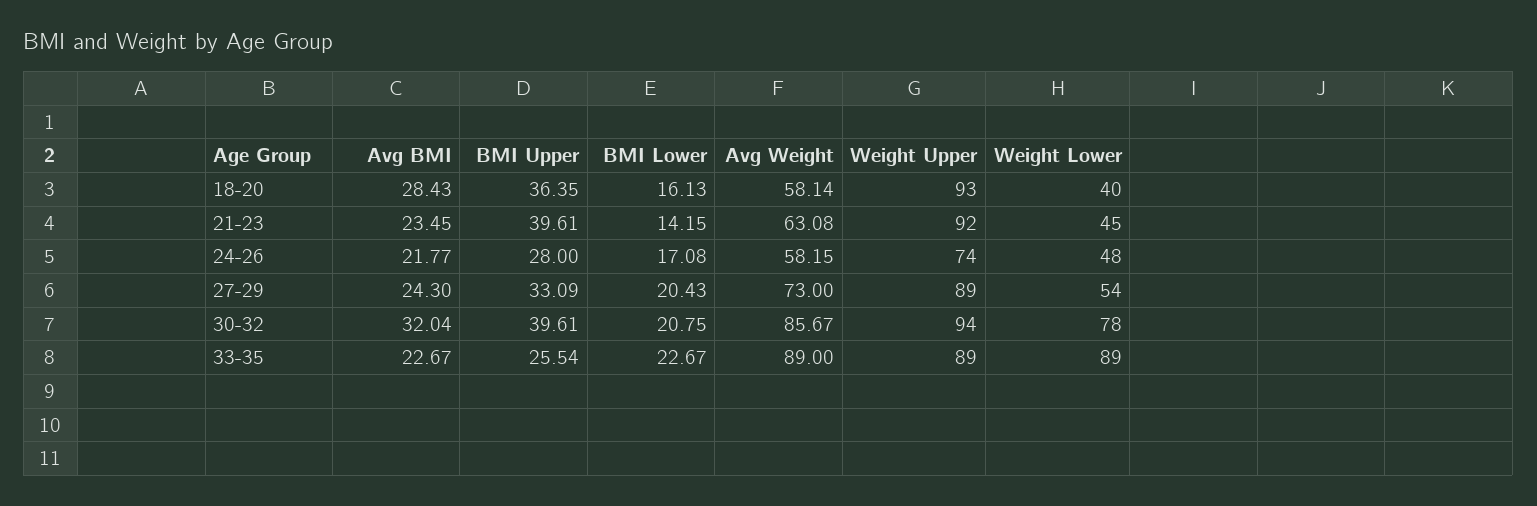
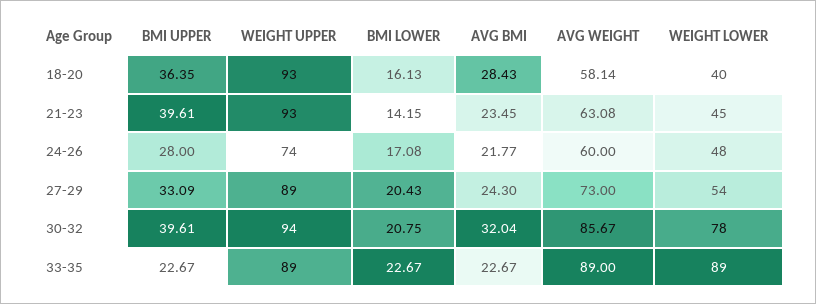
Weight Upper, 21-23: 92 -> 93
Avg Weight, 24-26: 58.15 -> 60
BMI Upper, 33-35: 25.54 -> 22.67

